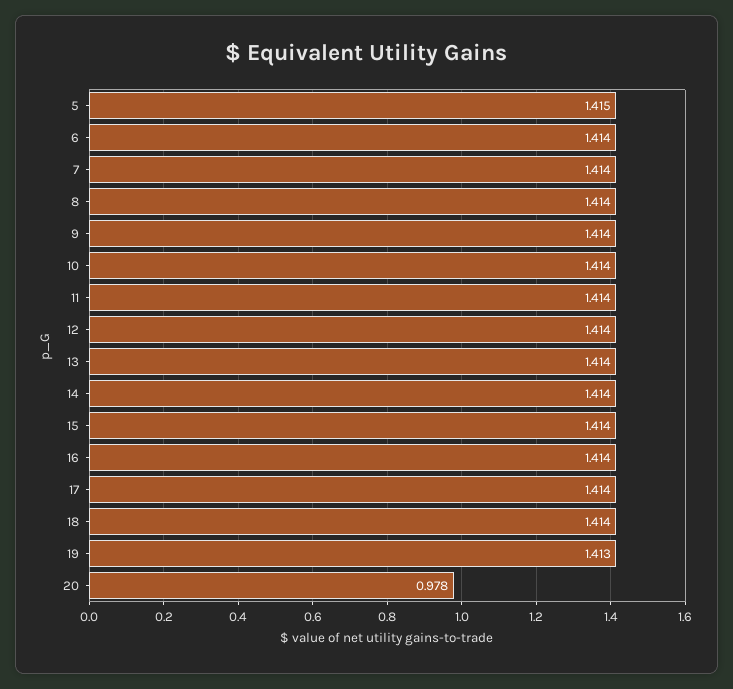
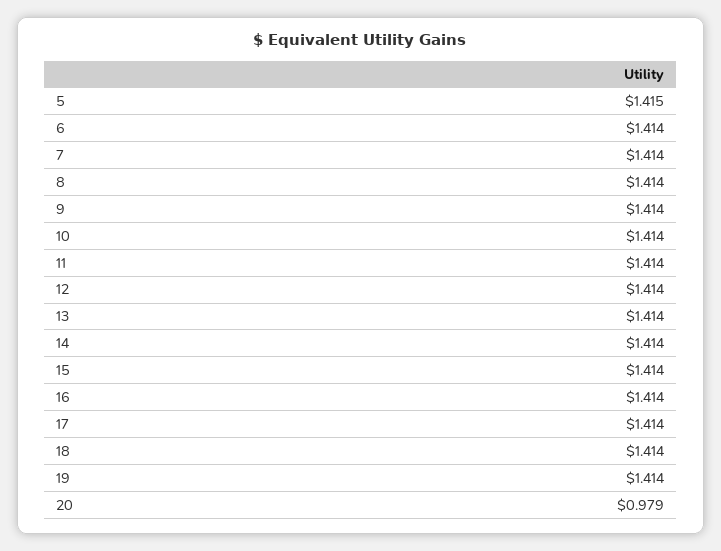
19: 1.413 -> 1.414
20: 0.978 -> 0.979

